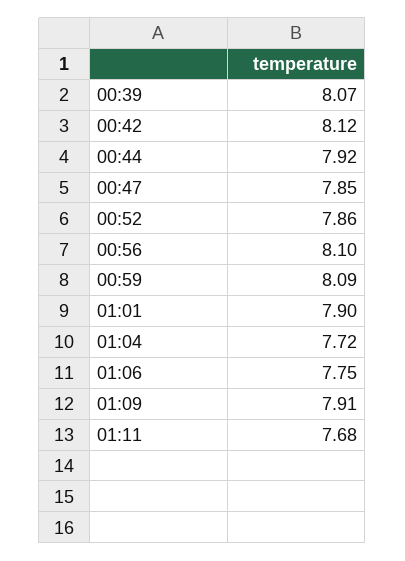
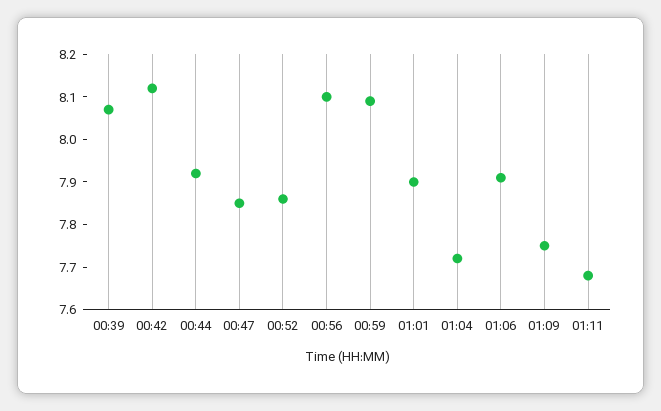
01:06: 7.75 -> 7.9
01:09: 7.91 -> 7.75

